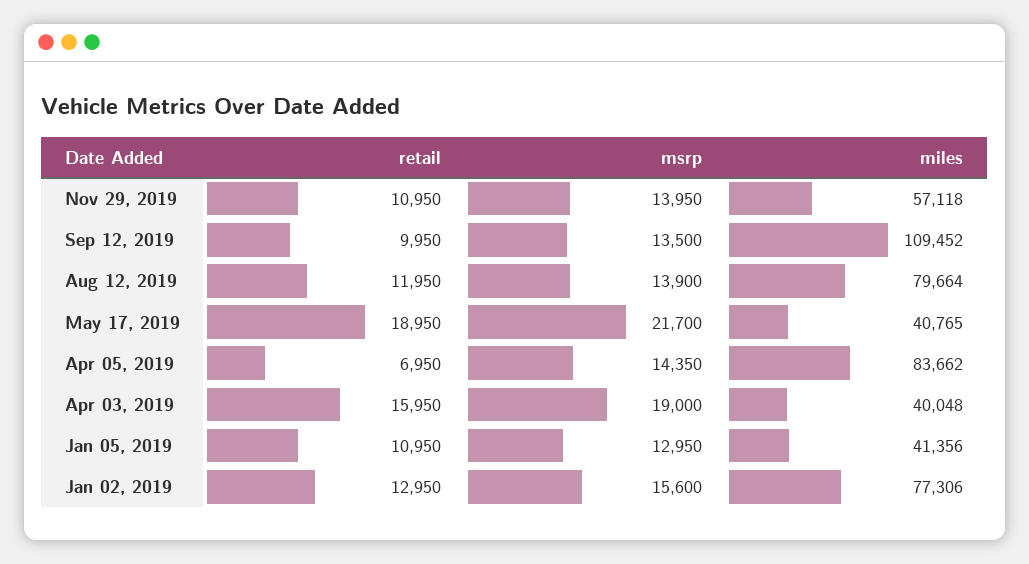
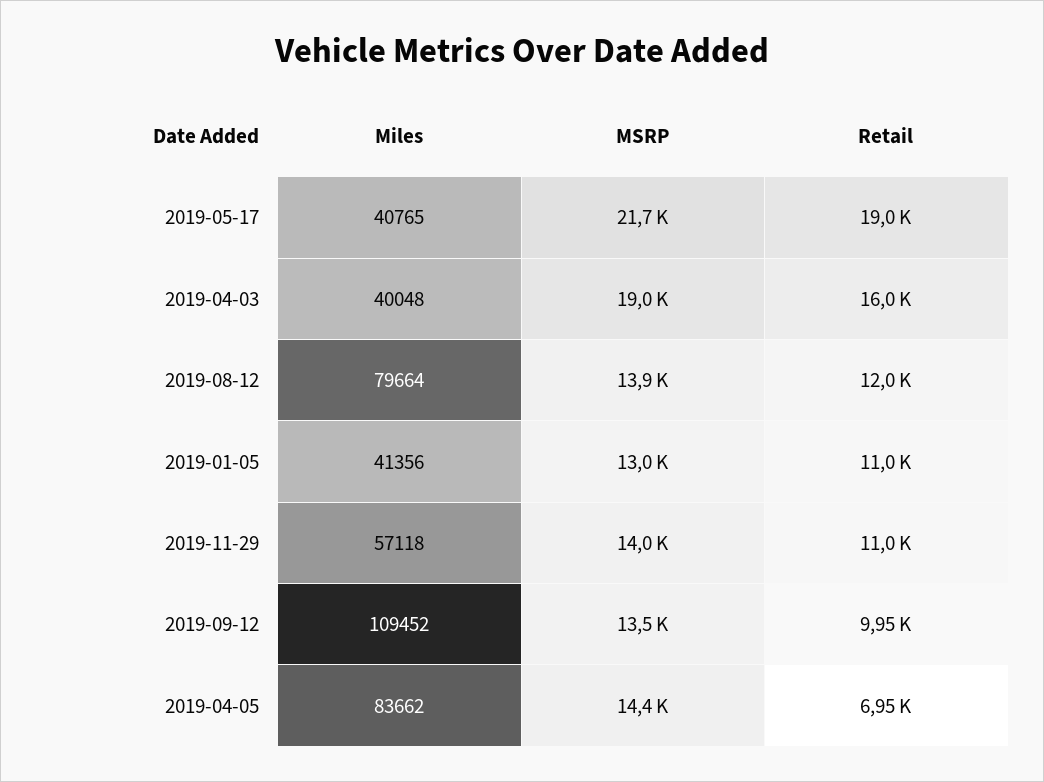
retail, Jan 02, 2019: 12950 -> none
msrp, Jan 02, 2019: 15600 -> none
miles, Jan 02, 2019: 77306 -> none

